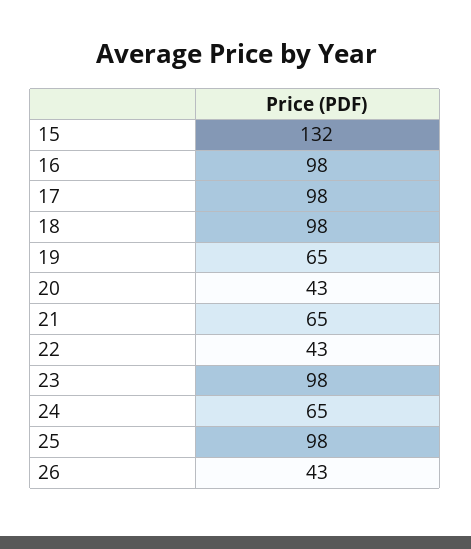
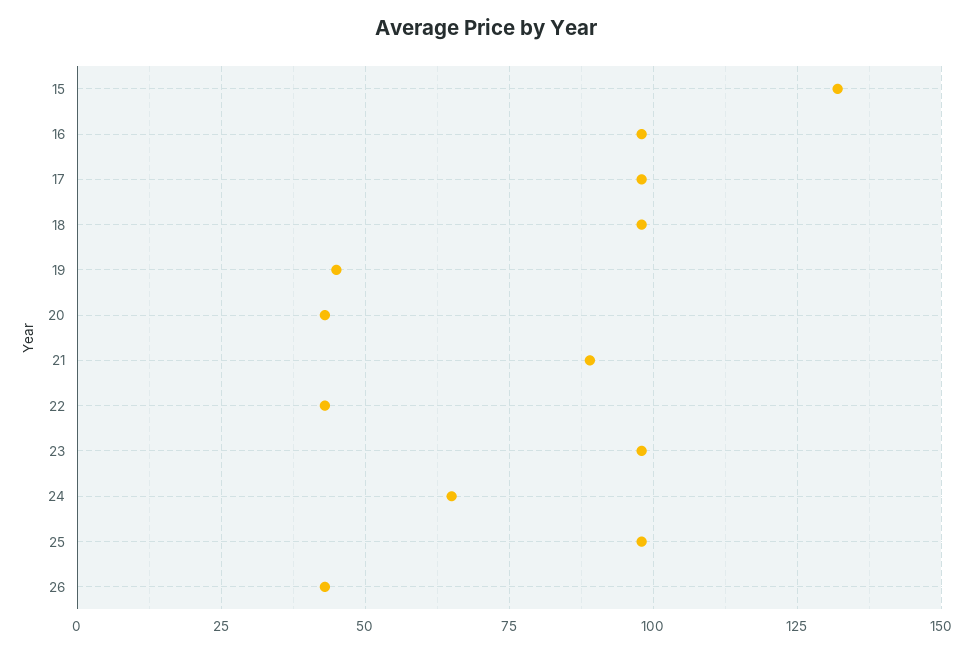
19: 65 -> 45
21: 65 -> 90

